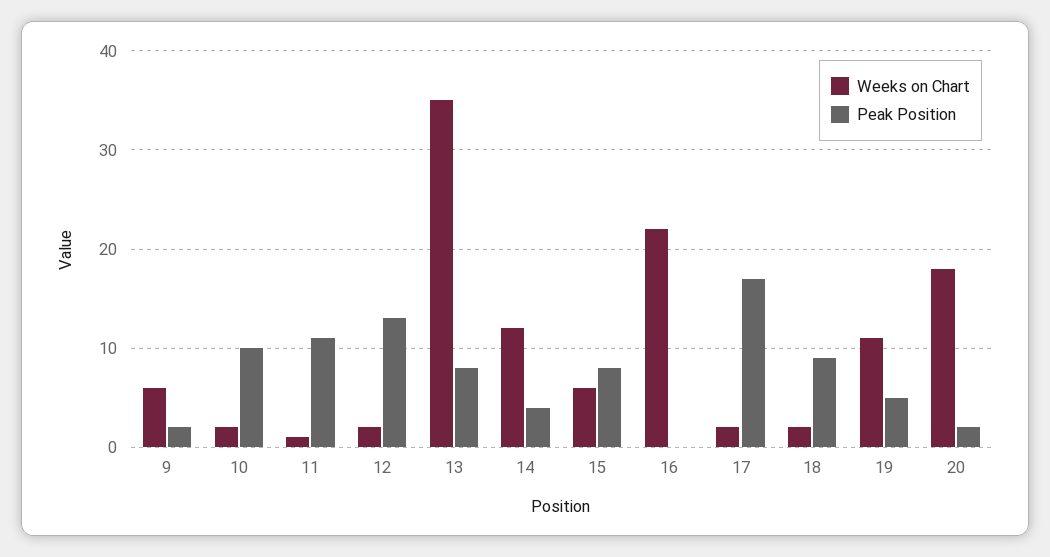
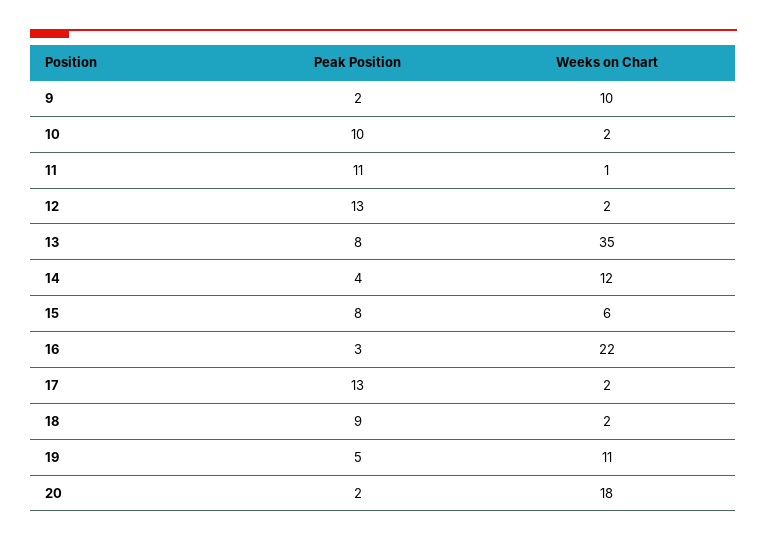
Weeks on Chart, 9: 6 -> 10
Peak Position, 16: 0 -> 3
Peak Position, 17: 17 -> 13

